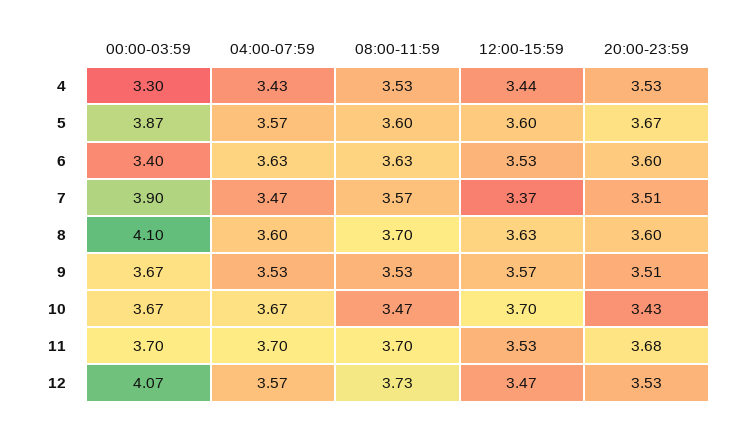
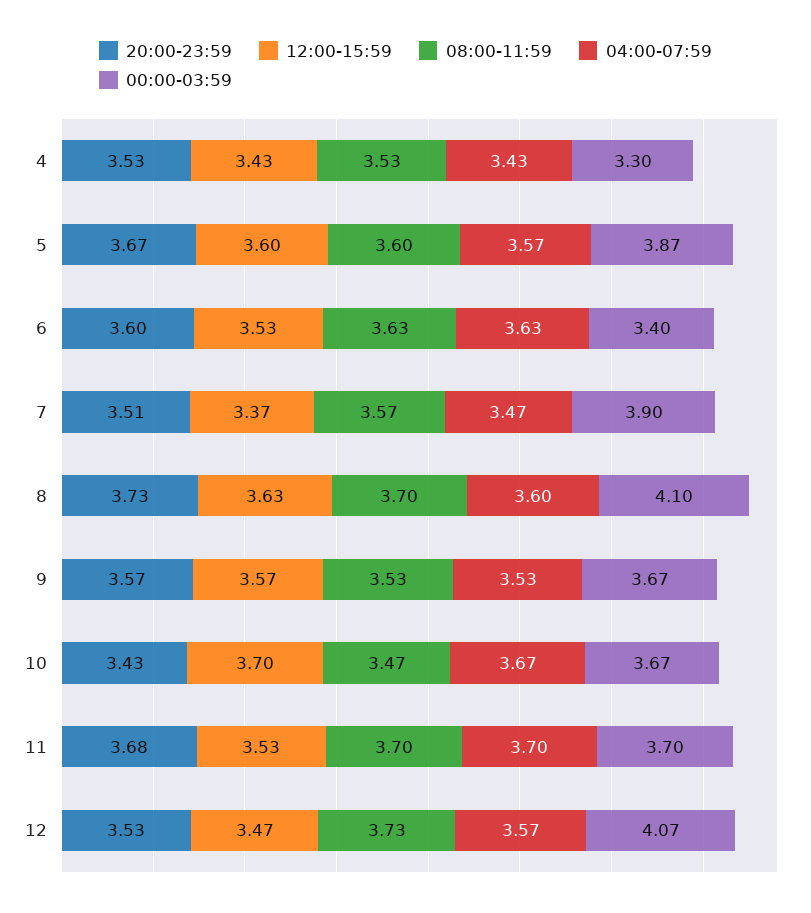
12:00-15:59, 4: 3.44 -> 3.43
20:00-23:59, 8: 3.6 -> 3.73
20:00-23:59, 9: 3.51 -> 3.57

